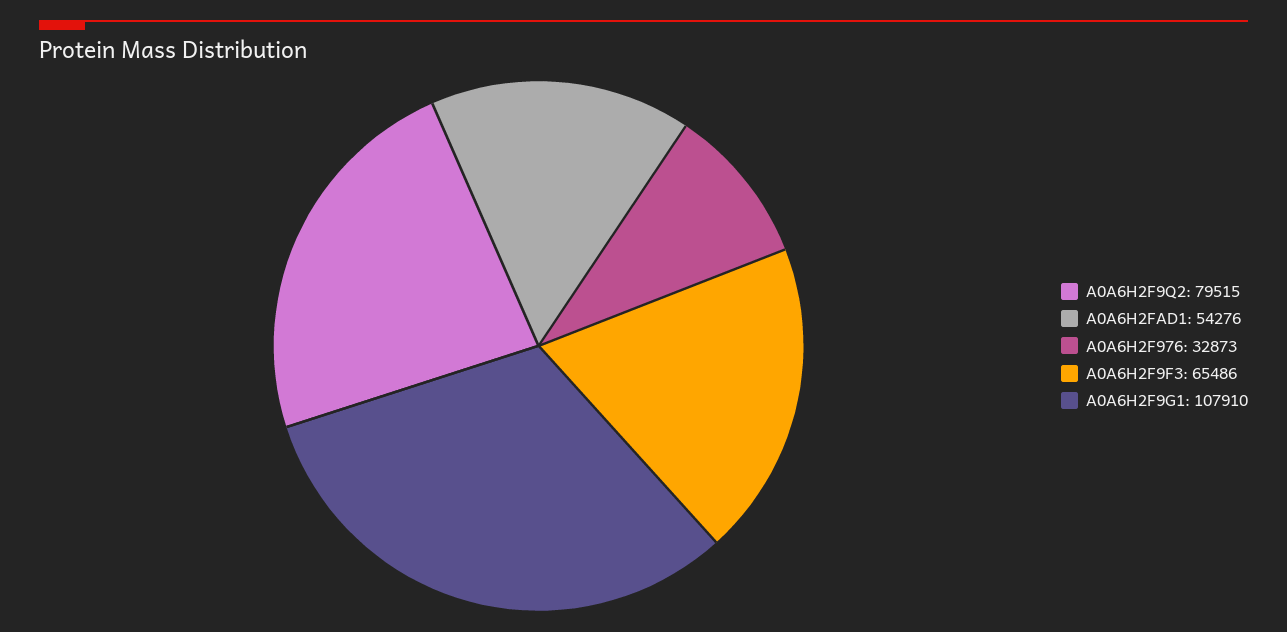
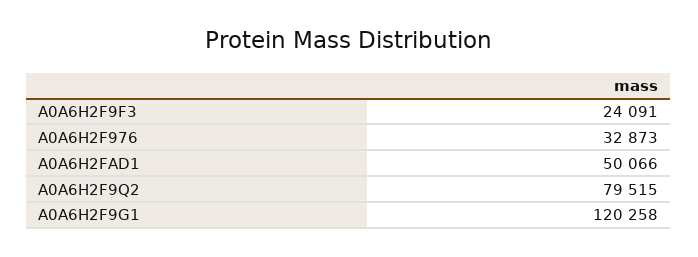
A0A6H2FAD1: 54276 -> 50066
A0A6H2F9F3: 65486 -> 24091
A0A6H2F9G1: 107910 -> 120258

